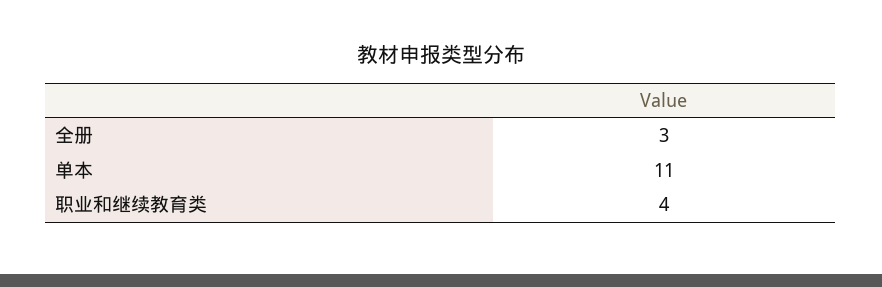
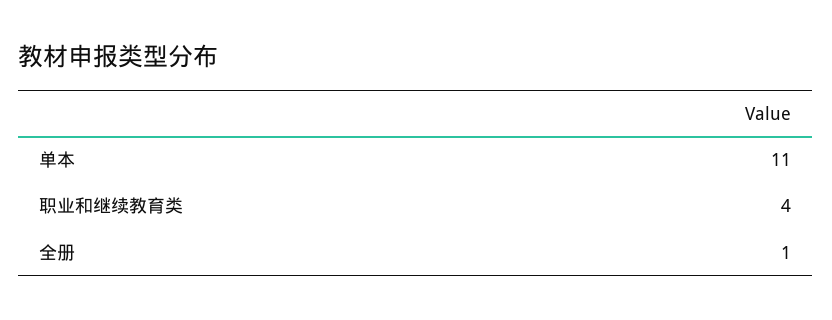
全册: 3 -> 1

